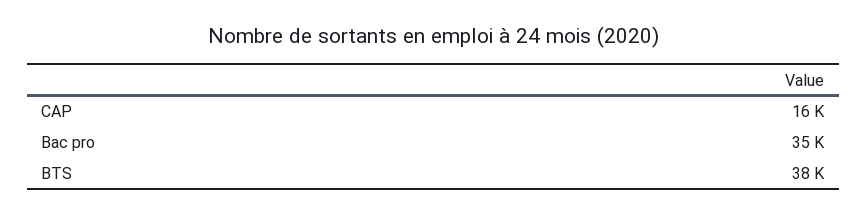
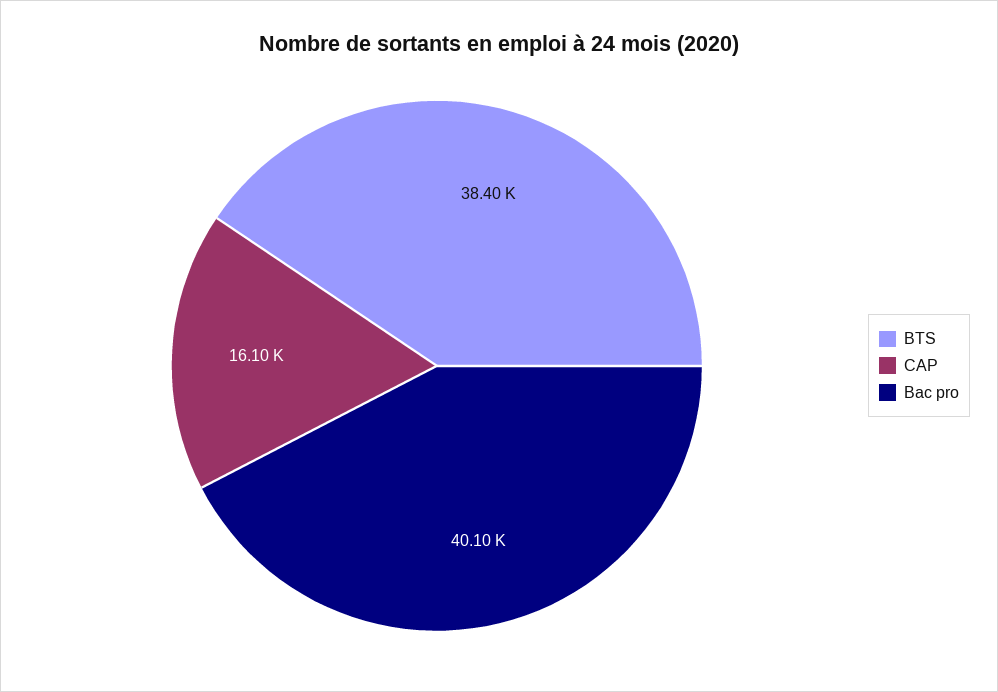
Bac pro: 35000 -> 40100

